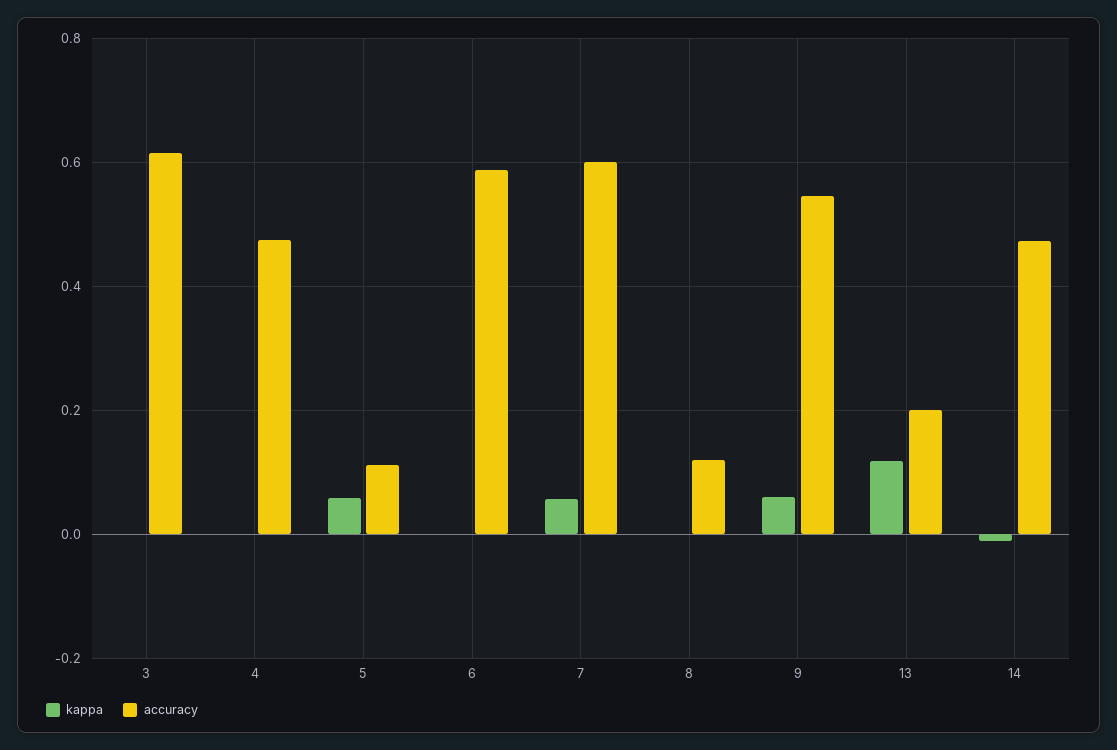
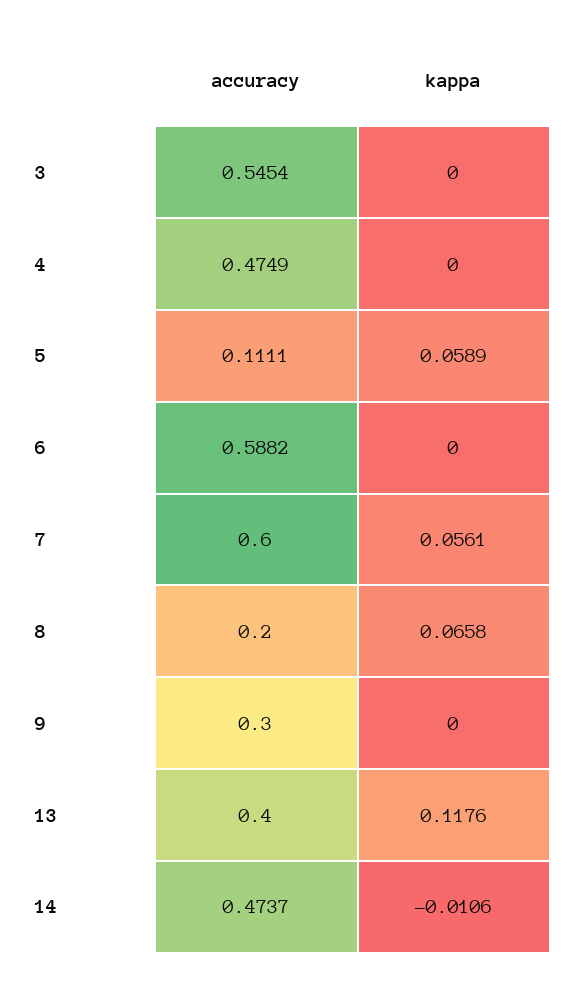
accuracy, 3: 0.62 -> 0.5454
kappa, 8: 0 -> 0.0658
accuracy, 8: 0.12 -> 0.2
kappa, 9: 0.06 -> 0
accuracy, 9: 0.54 -> 0.3
accuracy, 13: 0.2 -> 0.4

